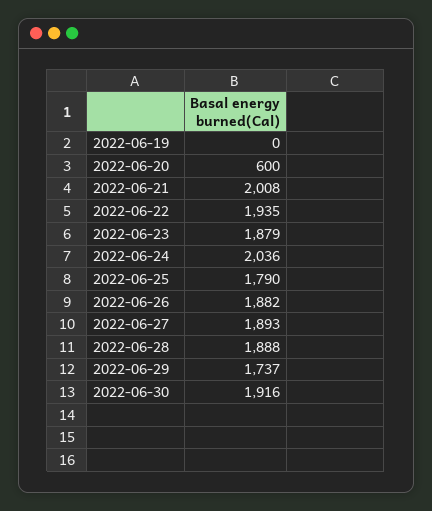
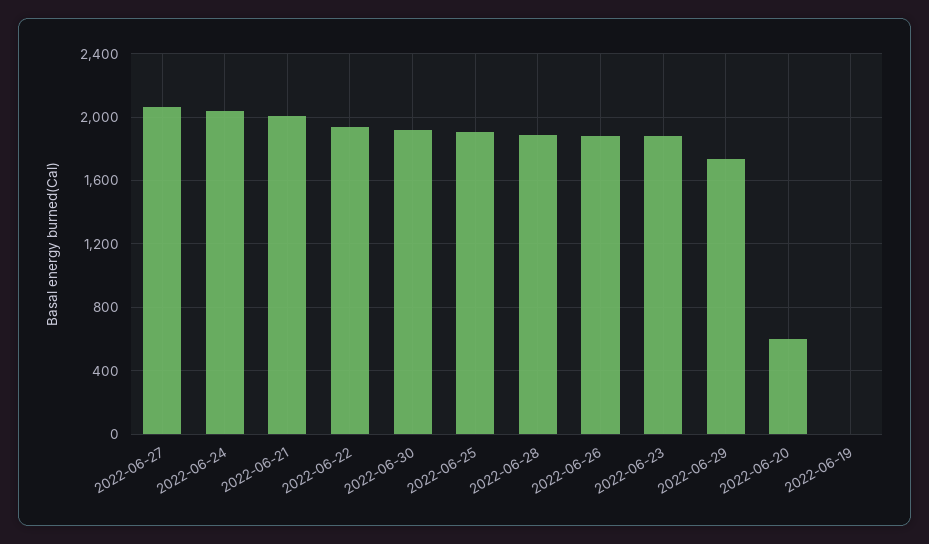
2022-06-25: 1790 -> 1900
2022-06-27: 1893 -> 2050

